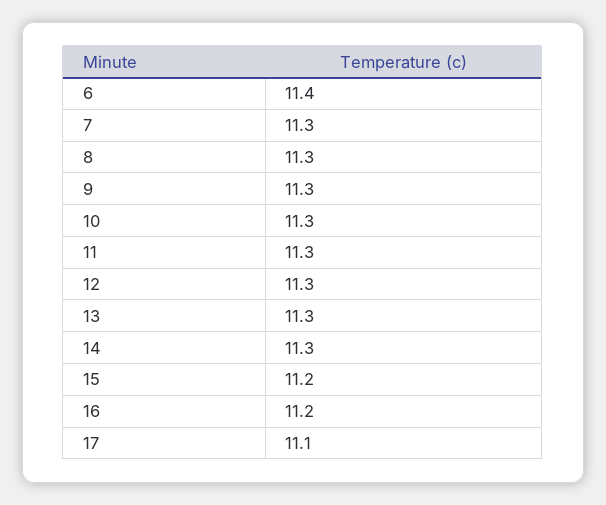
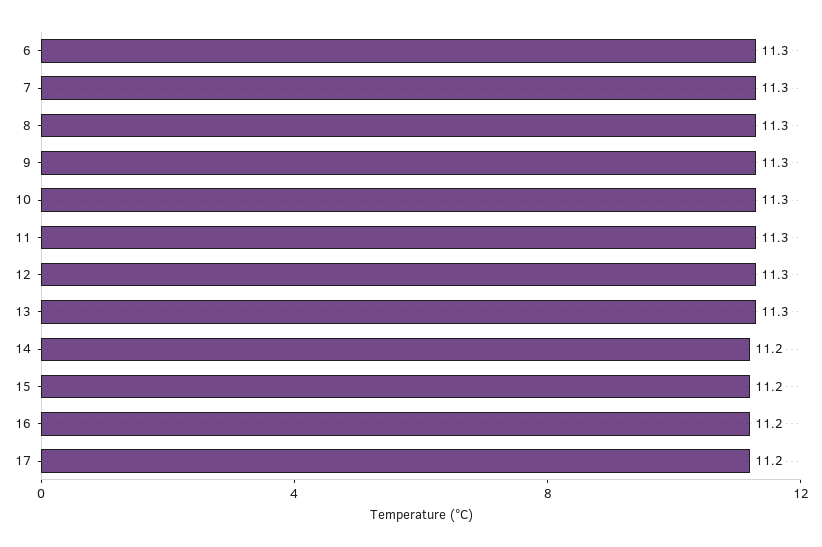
6: 11.4 -> 11.3
14: 11.3 -> 11.2
17: 11.1 -> 11.2

